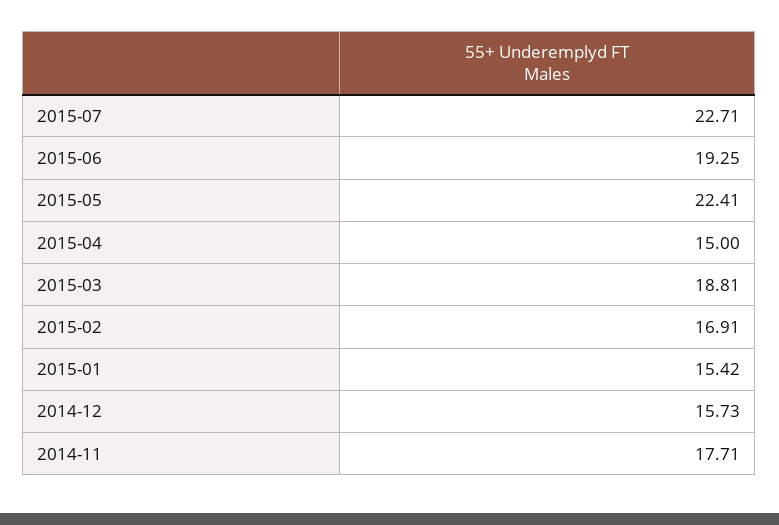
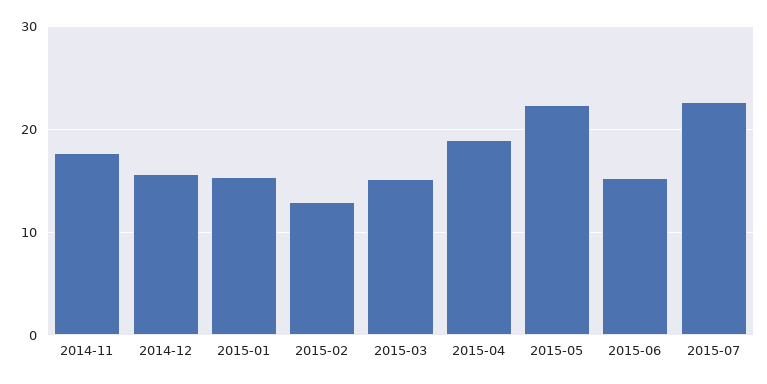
2015-06: 19.25 -> 15
2015-04: 15 -> 19
2015-03: 18.81 -> 15
2015-02: 16.91 -> 13

